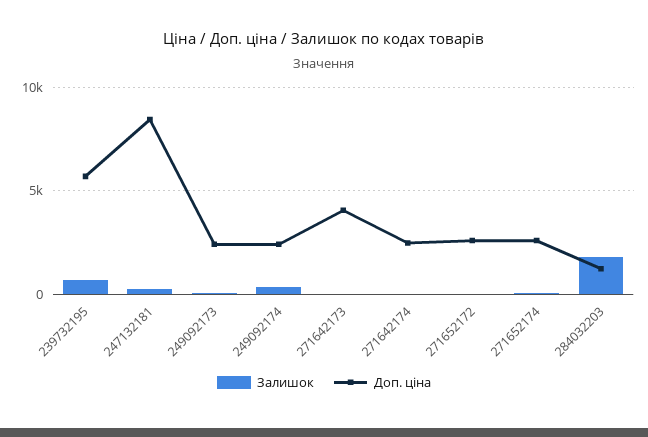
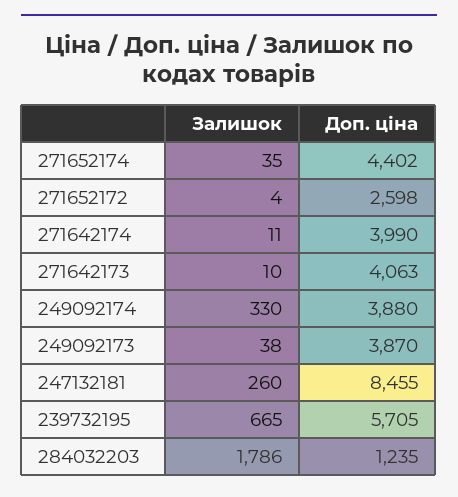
Доп. ціна, 249092173: 2500 -> 3870
Доп. ціна, 249092174: 2500 -> 3880
Доп. ціна, 271642174: 2500 -> 3990
Доп. ціна, 271652174: 2500 -> 4402

